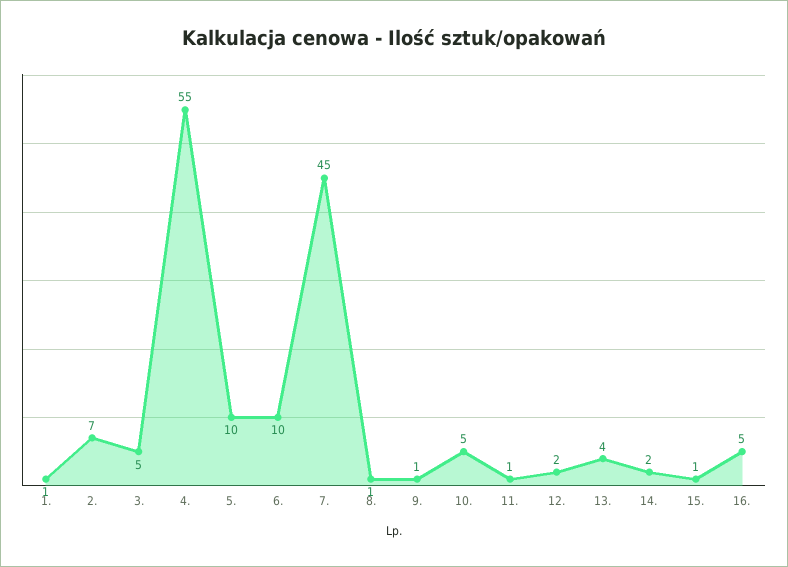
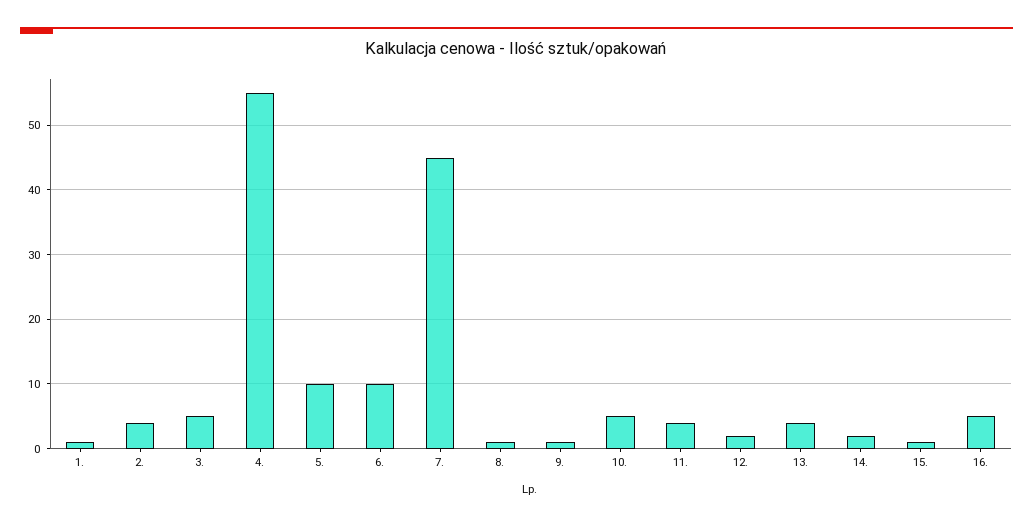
2.: 7 -> 4
11.: 1 -> 4

